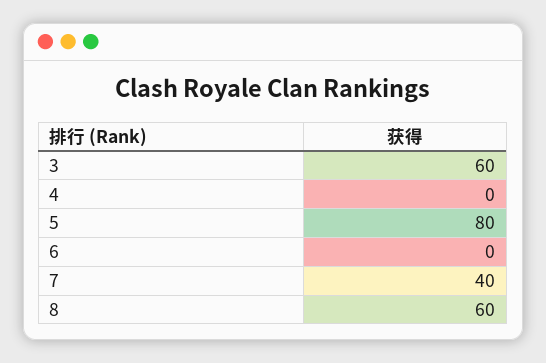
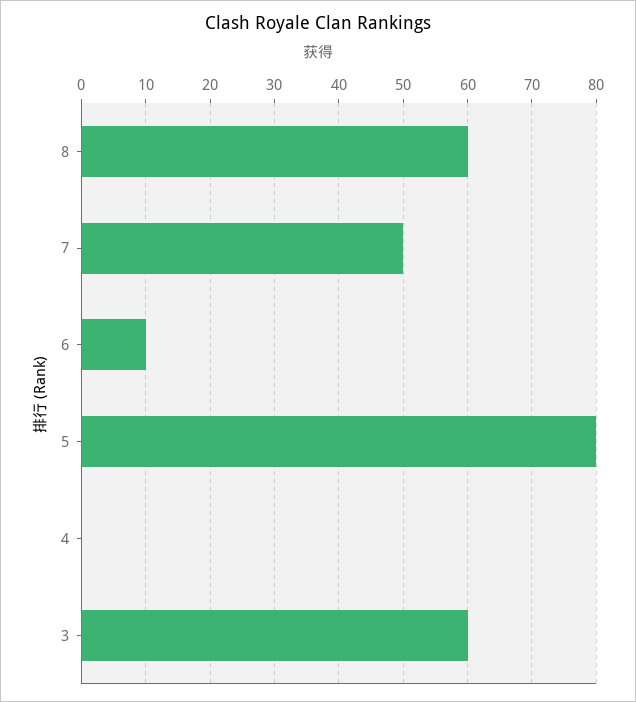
6: 0 -> 10
7: 40 -> 50

